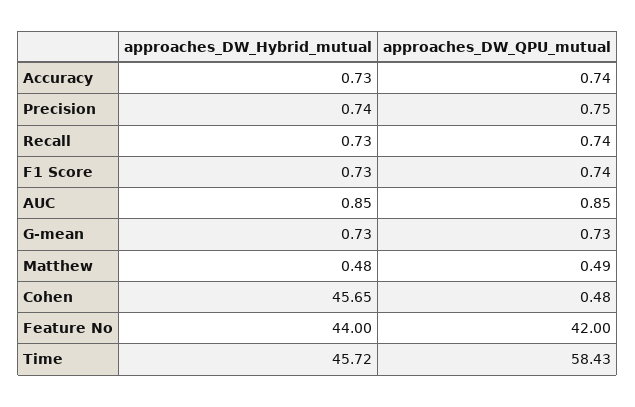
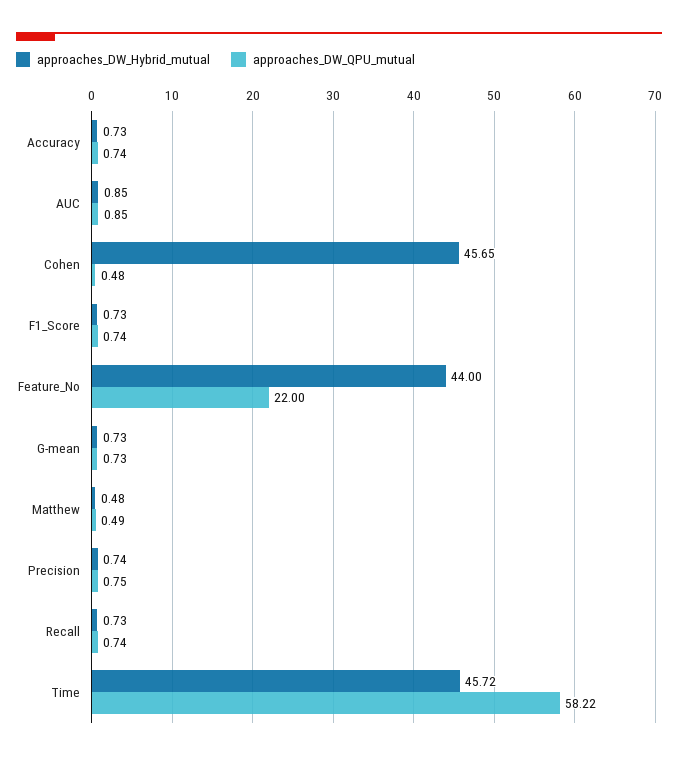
approaches_DW_QPU_mutual, Feature No: 42 -> 22
approaches_DW_QPU_mutual, Time: 58.43 -> 58.22

